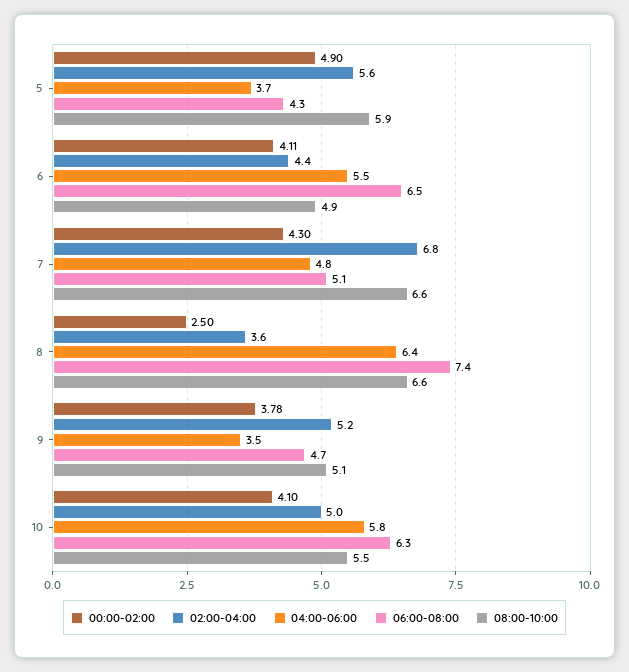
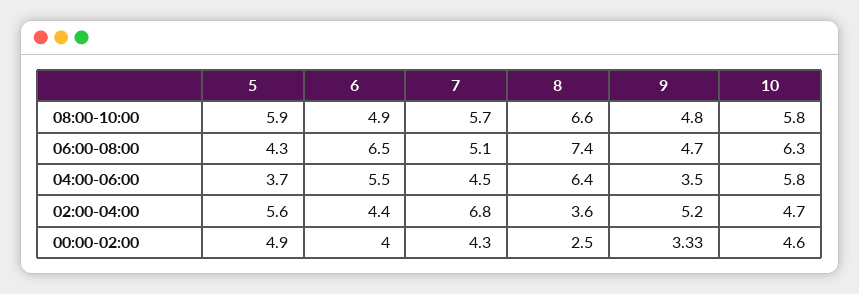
00:00-02:00, 6: 4.11 -> 4
04:00-06:00, 7: 4.8 -> 4.5
08:00-10:00, 7: 6.6 -> 5.7
00:00-02:00, 9: 3.78 -> 3.33
08:00-10:00, 9: 5.1 -> 4.8
00:00-02:00, 10: 4.1 -> 4.6
02:00-04:00, 10: 5 -> 4.7
08:00-10:00, 10: 5.5 -> 5.8

